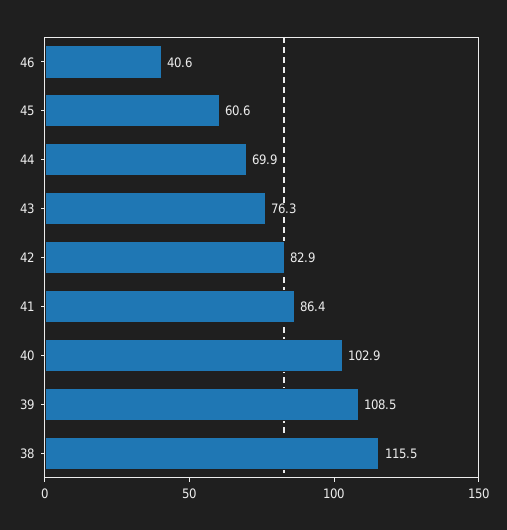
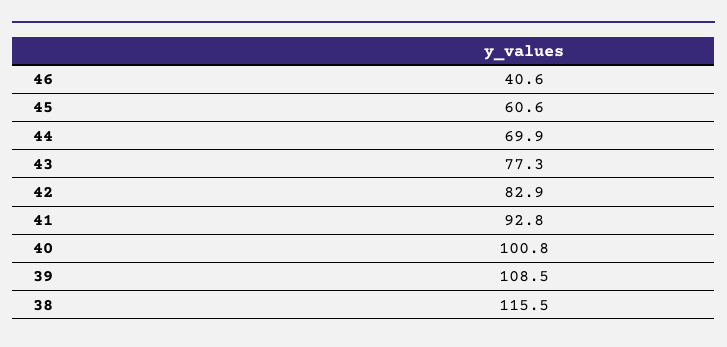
43: 76.3 -> 77.3
41: 86.4 -> 92.8
40: 102.9 -> 100.8

